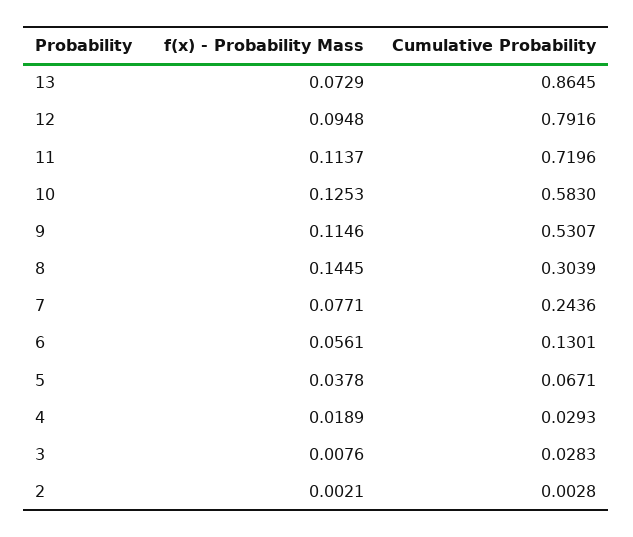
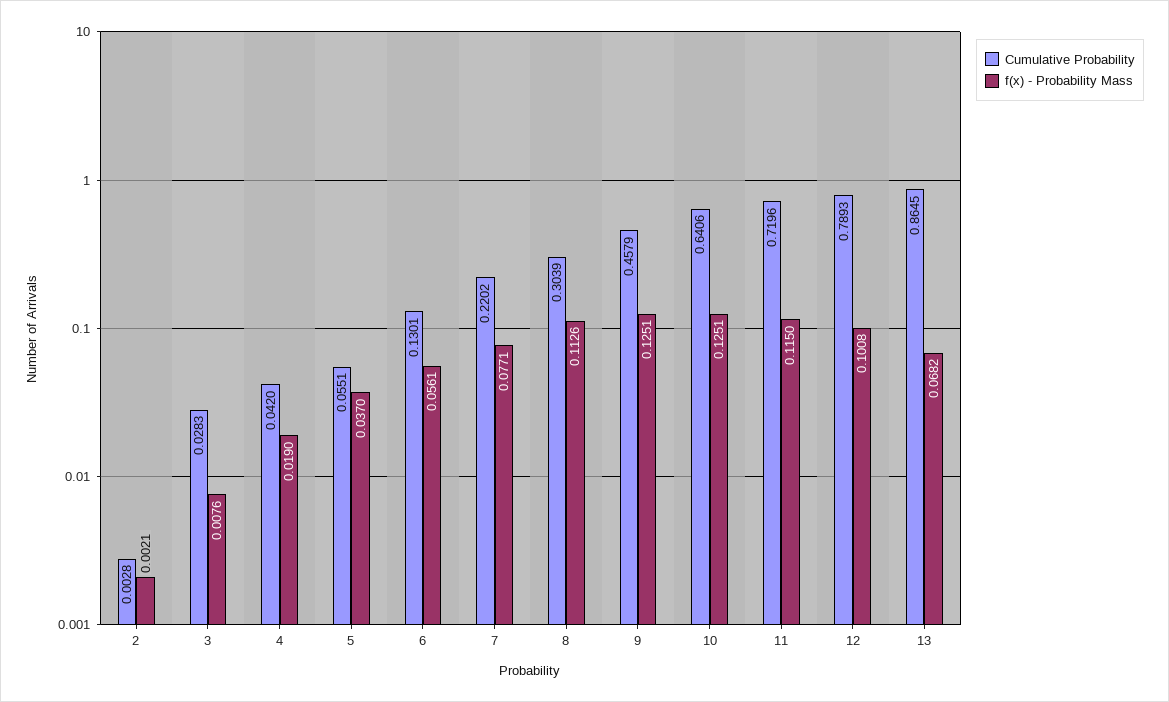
f(x) - Probability Mass, 13: 0.0729 -> 0.0682
f(x) - Probability Mass, 12: 0.0948 -> 0.1008
Cumulative Probability, 12: 0.7916 -> 0.7893
f(x) - Probability Mass, 11: 0.1137 -> 0.115
f(x) - Probability Mass, 10: 0.1253 -> 0.1251
Cumulative Probability, 10: 0.583 -> 0.6406
f(x) - Probability Mass, 9: 0.1146 -> 0.1251
Cumulative Probability, 9: 0.5307 -> 0.4579
f(x) - Probability Mass, 8: 0.1445 -> 0.1126
Cumulative Probability, 7: 0.2436 -> 0.2202
f(x) - Probability Mass, 5: 0.0378 -> 0.037
Cumulative Probability, 5: 0.0671 -> 0.0551
f(x) - Probability Mass, 4: 0.0189 -> 0.019
Cumulative Probability, 4: 0.0293 -> 0.042

